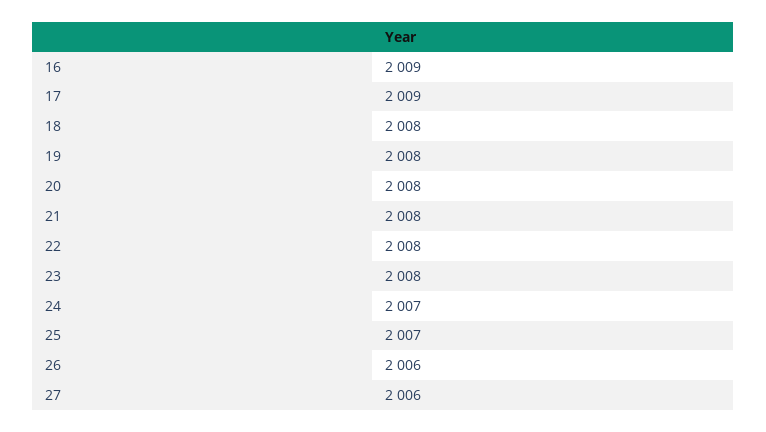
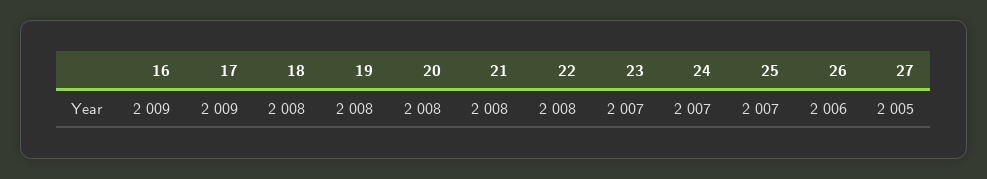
23: 2008 -> 2007
27: 2006 -> 2005

